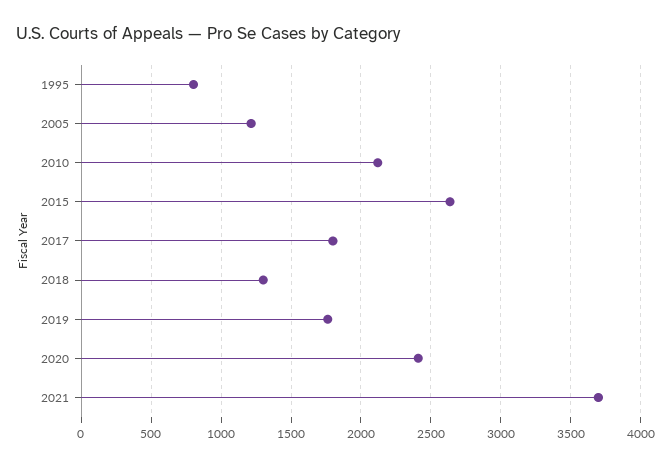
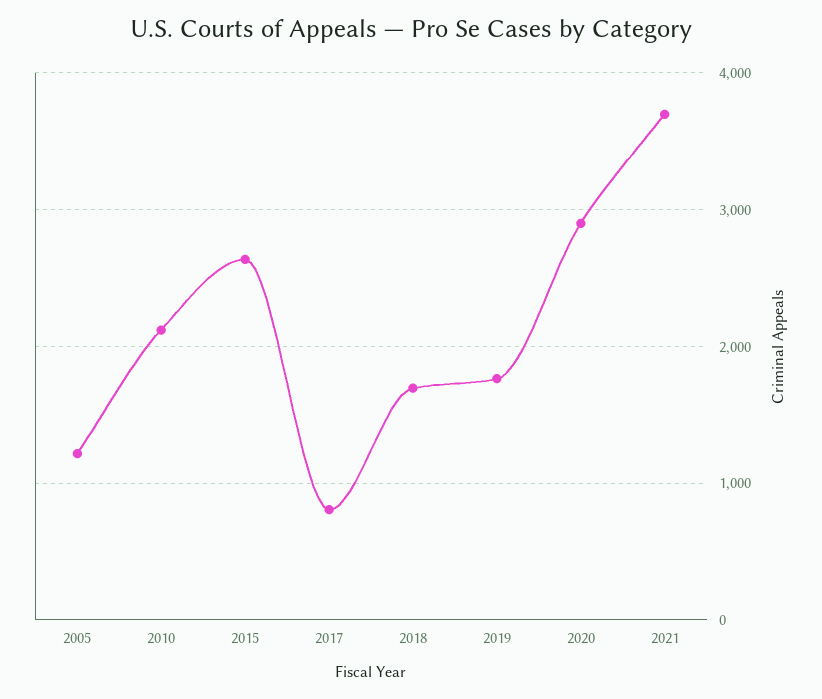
1995: 800 -> none
2017: 1800 -> 800
2018: 1300 -> 1700
2020: 2400 -> 2900

